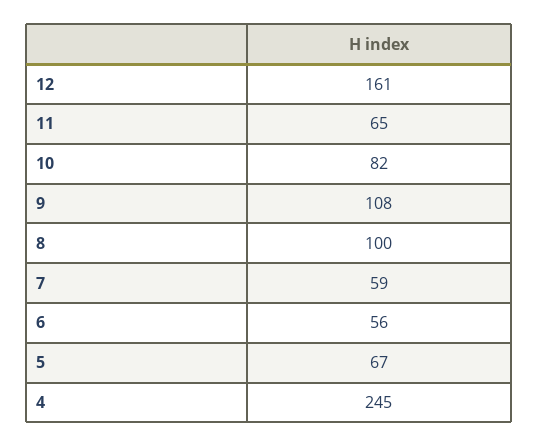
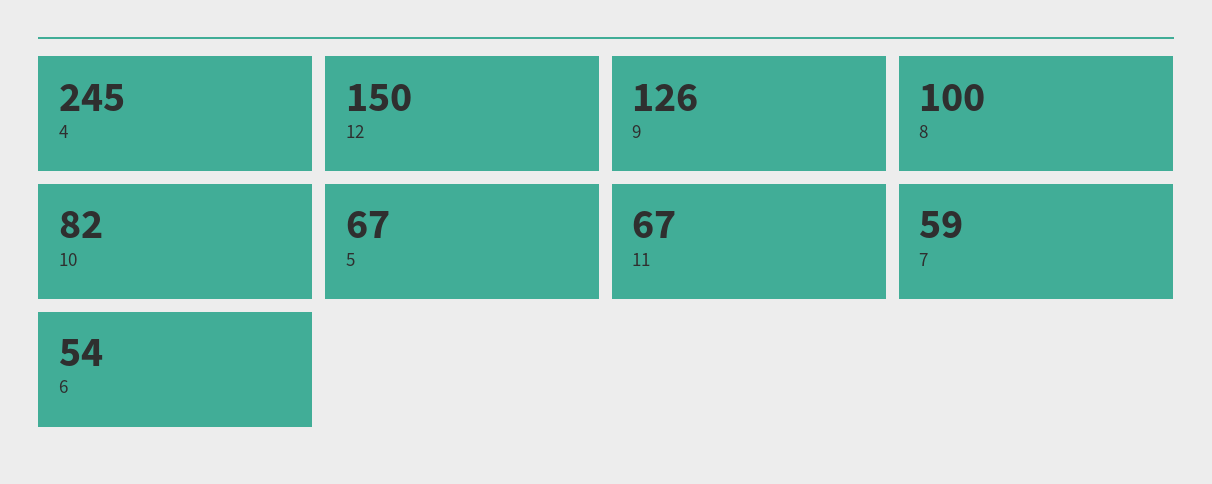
12: 161 -> 150
11: 65 -> 67
9: 108 -> 126
6: 56 -> 54

